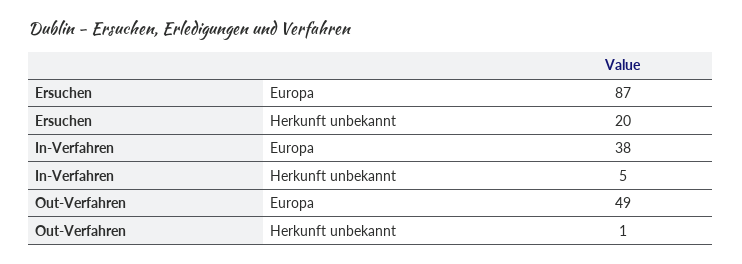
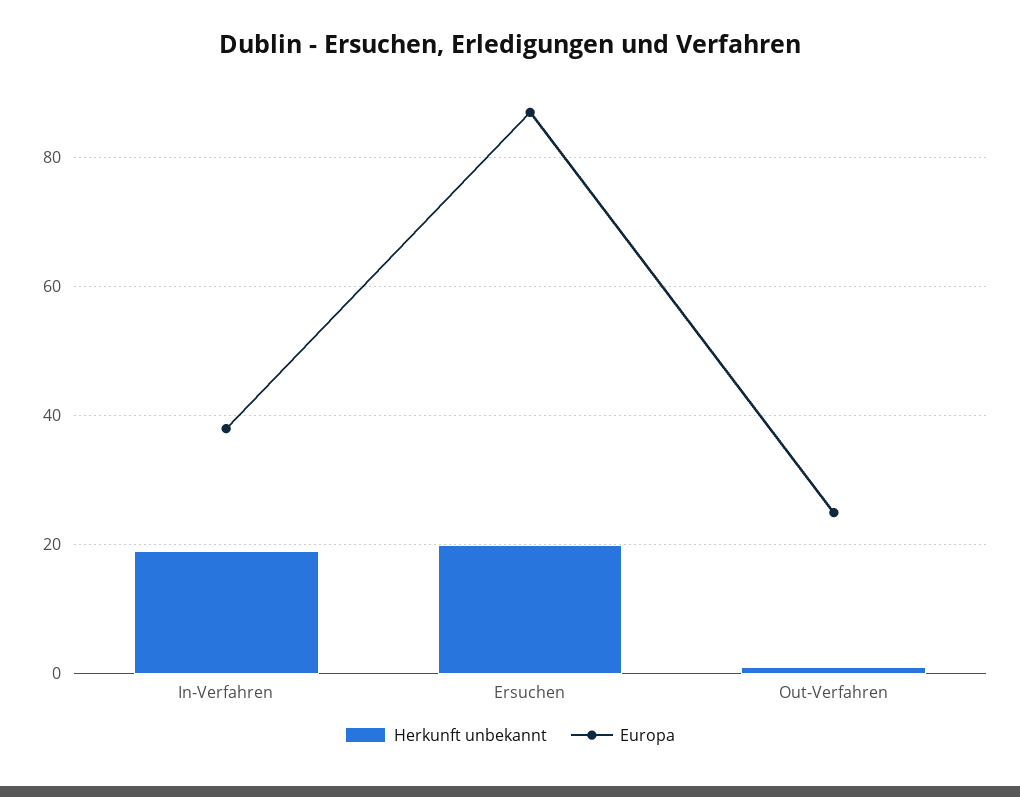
Herkunft unbekannt, In-Verfahren: 5 -> 20
Europa, Out-Verfahren: 49 -> 25

